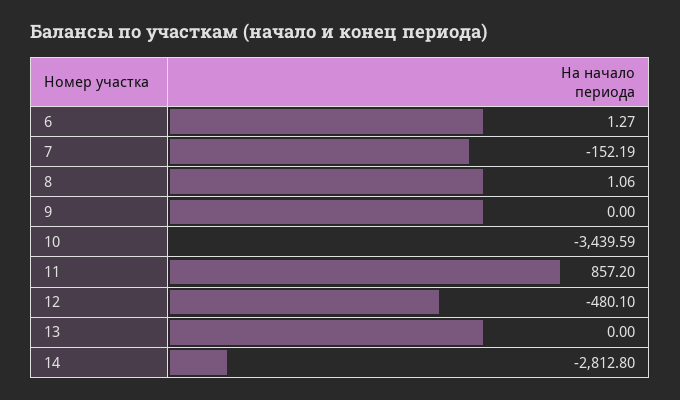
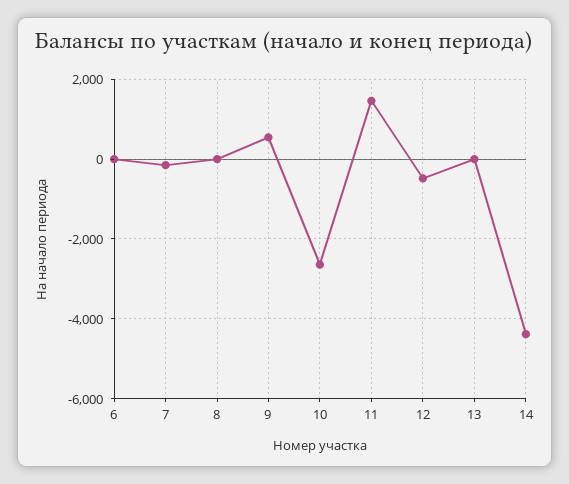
9: 0 -> 600
10: -3439.59 -> -2600
11: 857.2 -> 1400
14: -2812.8 -> -4400

